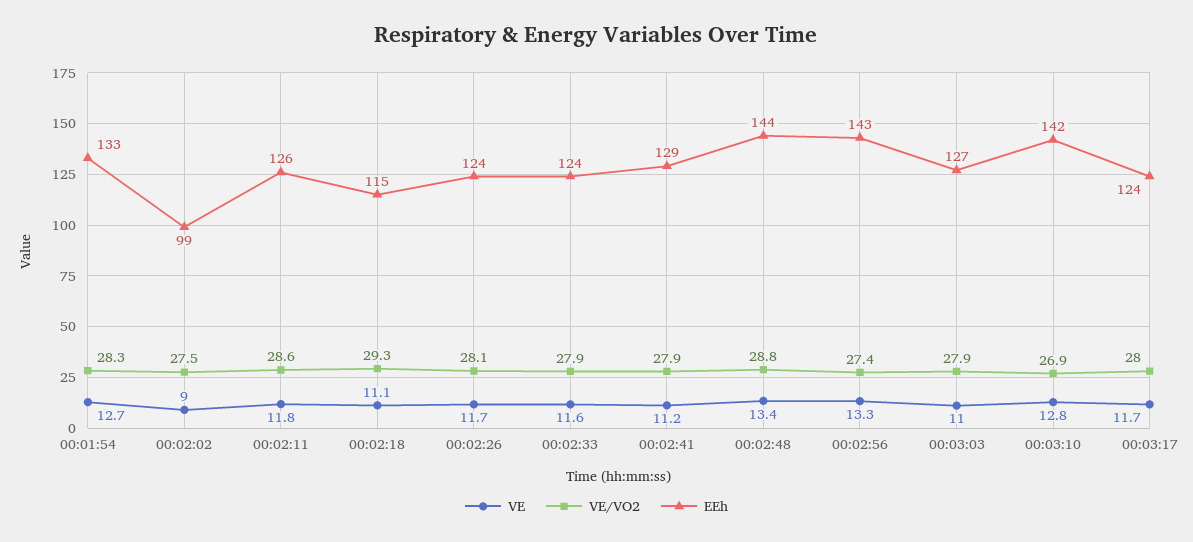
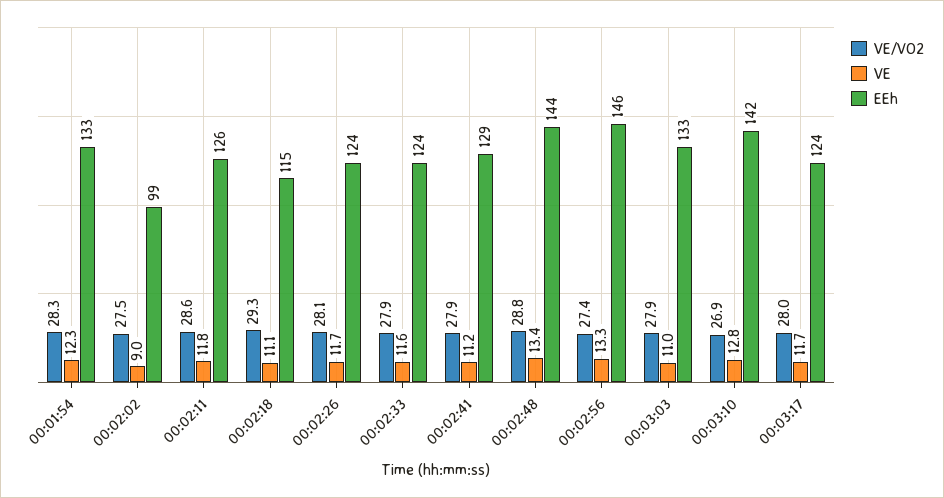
VE, 00:01:54: 12.7 -> 12.3
EEh, 00:02:56: 143 -> 146
EEh, 00:03:03: 127 -> 133

